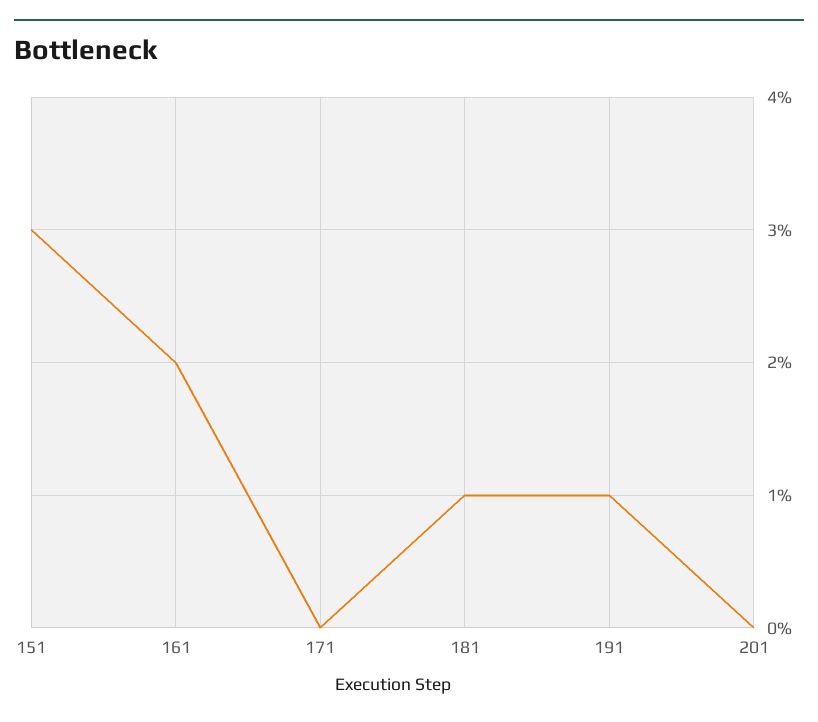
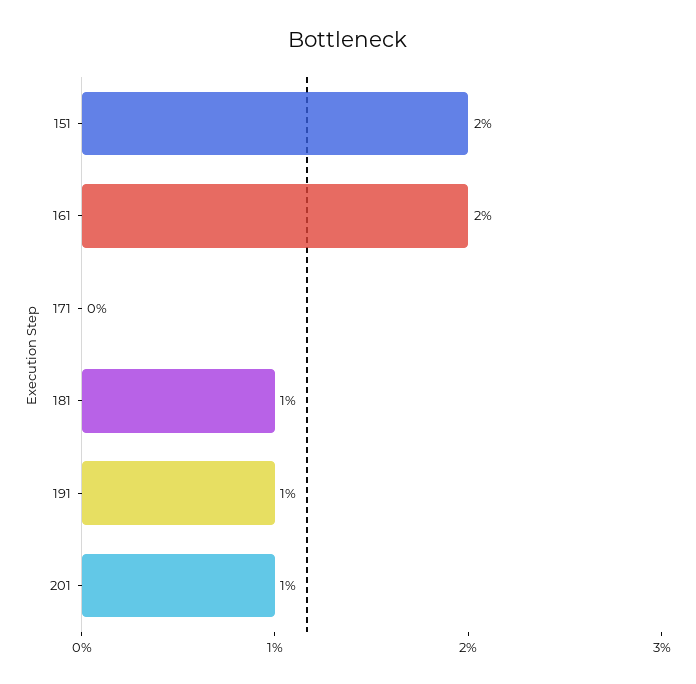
151: 3 -> 2
201: 0 -> 1

